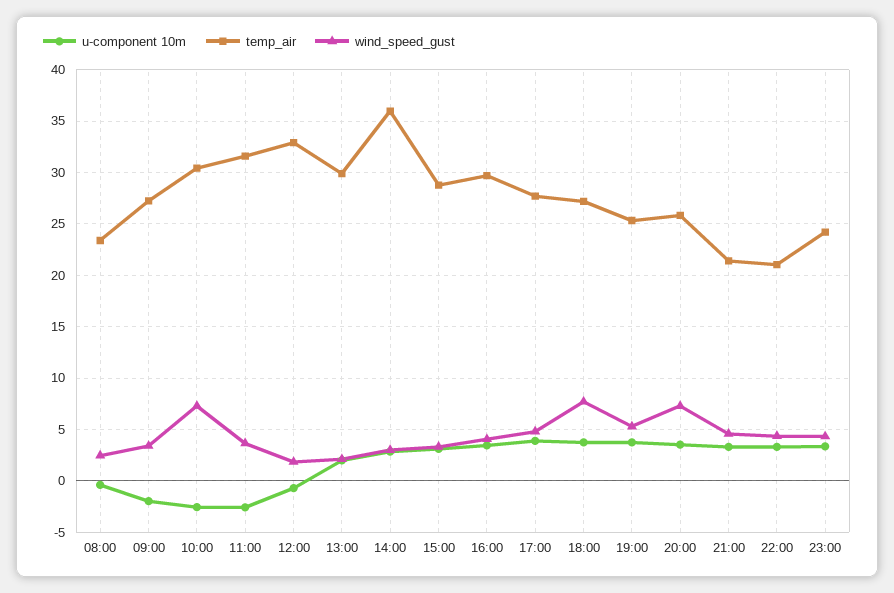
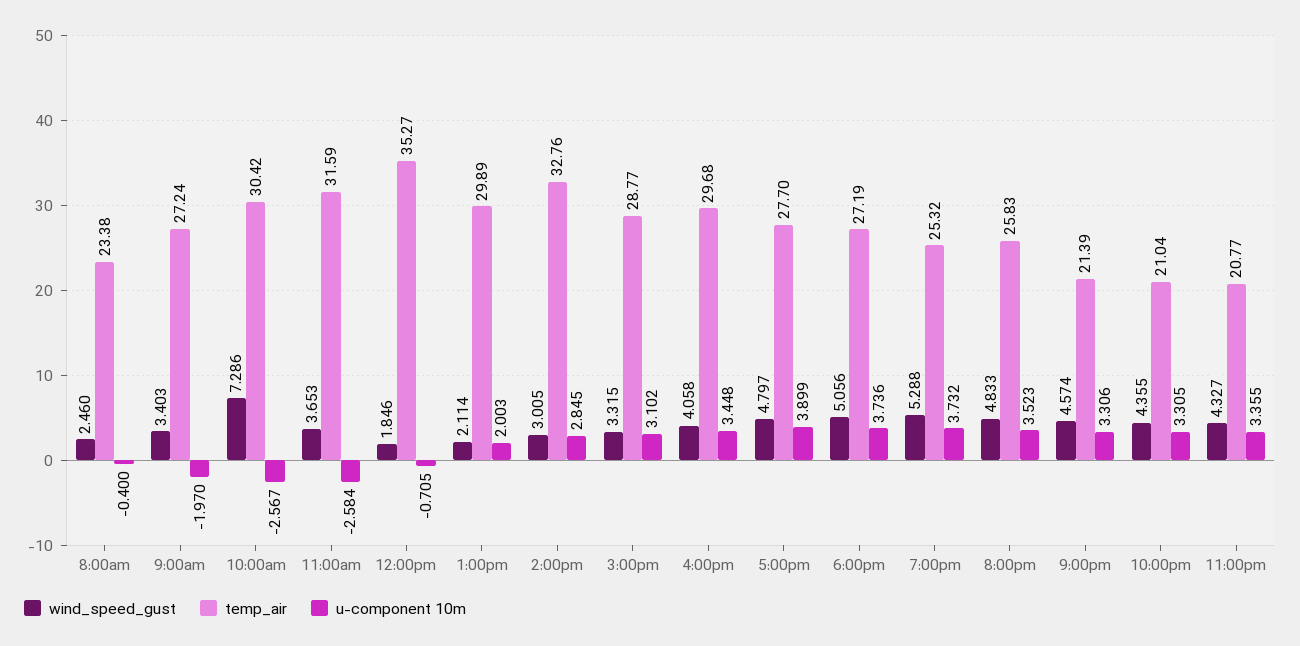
temp_air, 12:00: 33 -> 35.27
temp_air, 14:00: 36 -> 32.76
wind_speed_gust, 18:00: 8 -> 5.056
wind_speed_gust, 20:00: 7 -> 4.833
temp_air, 23:00: 24 -> 20.77

